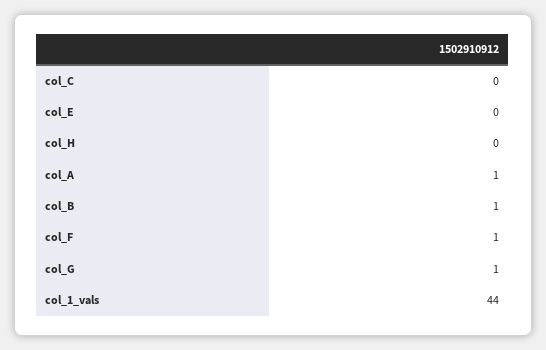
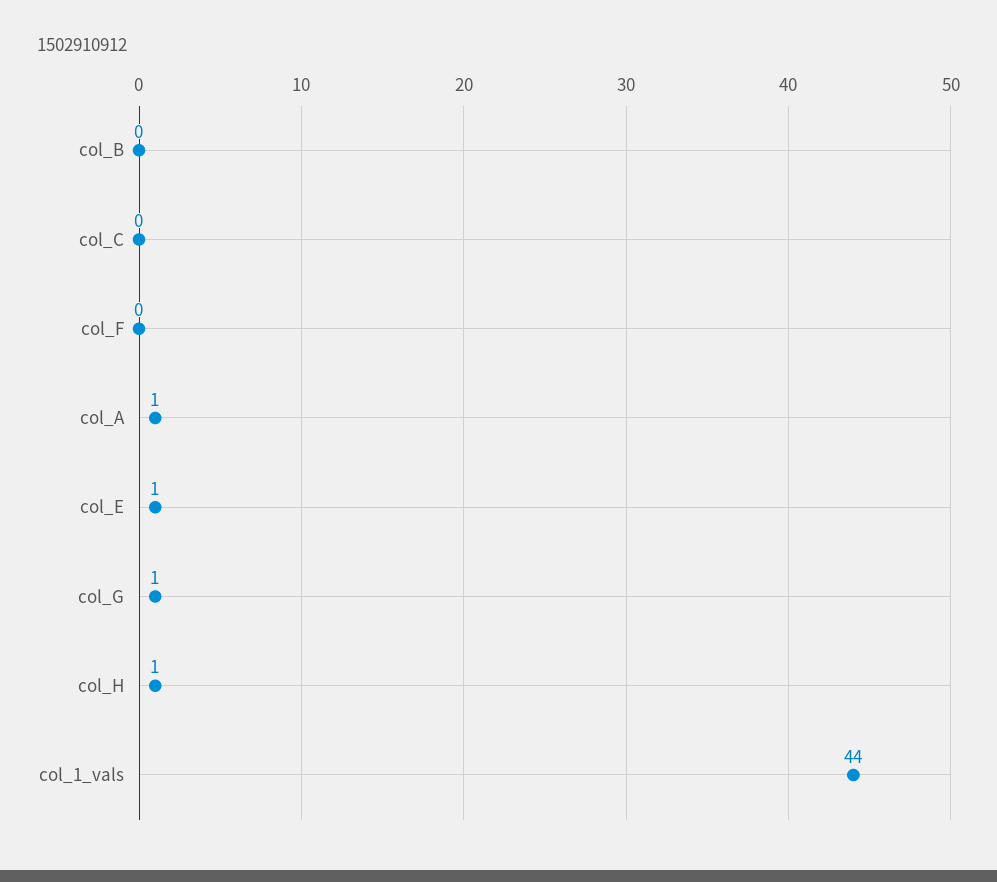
col_E: 0 -> 1
col_H: 0 -> 1
col_B: 1 -> 0
col_F: 1 -> 0

